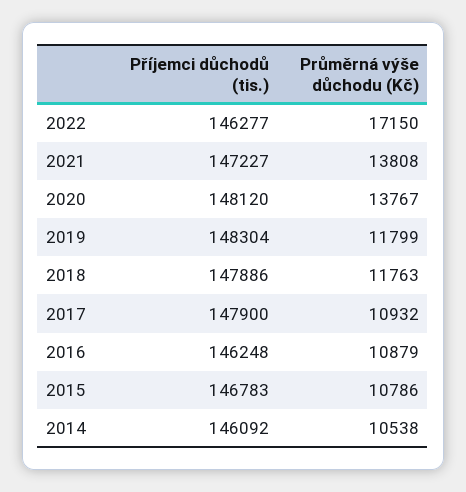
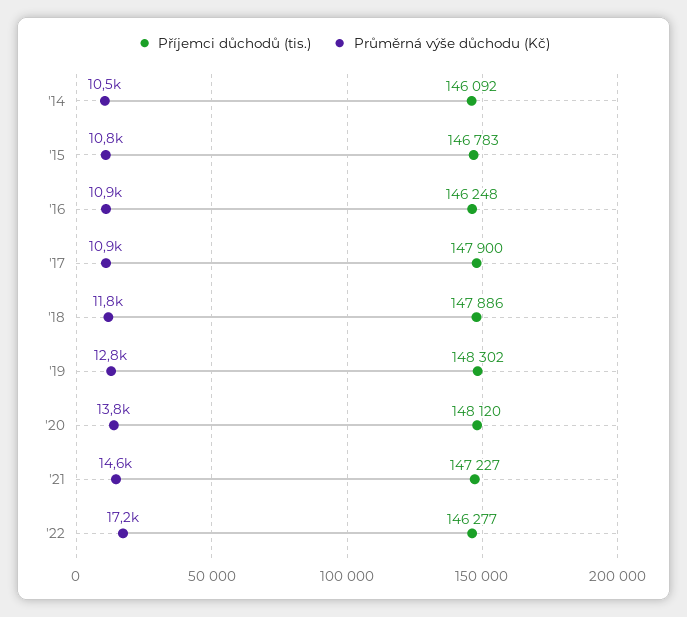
Průměrná výše důchodu (Kč), 2021: 13808 -> 14600
Příjemci důchodů (tis.), 2019: 148304 -> 148302
Průměrná výše důchodu (Kč), 2019: 11799 -> 12800

